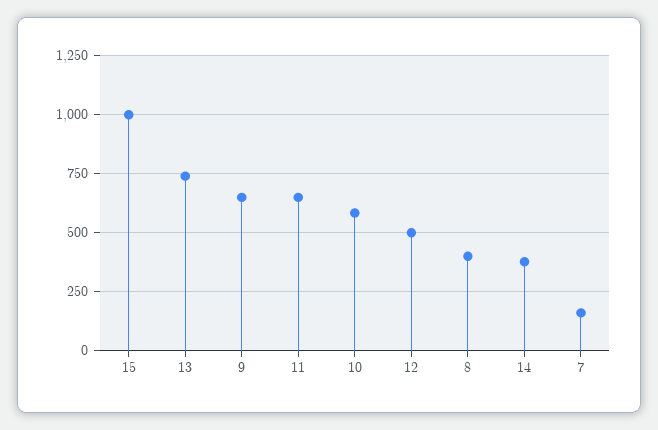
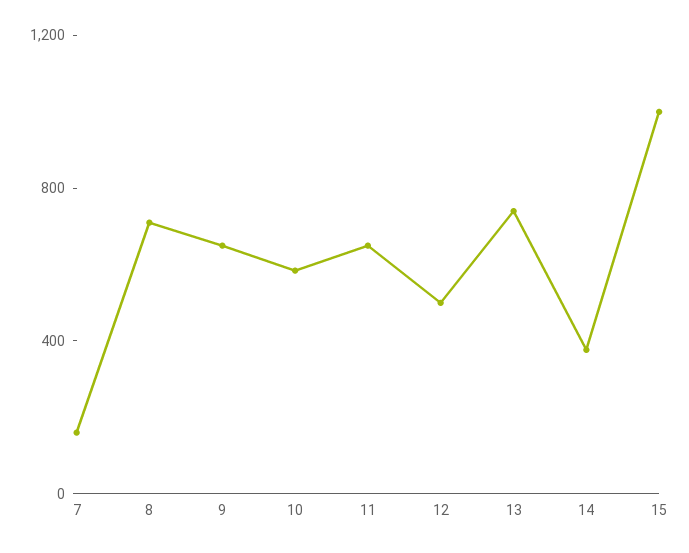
8: 400 -> 700

